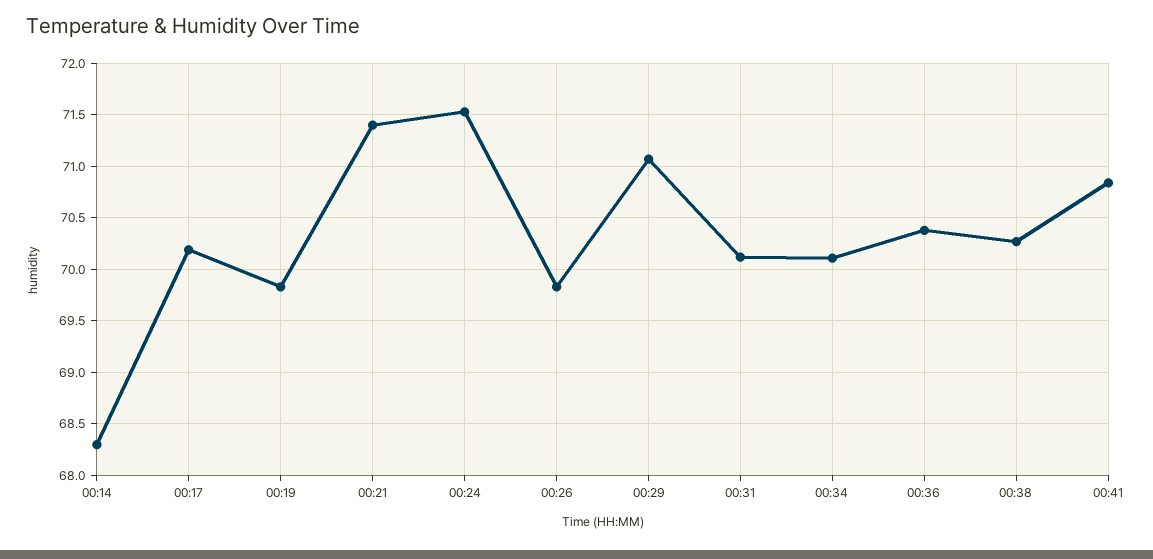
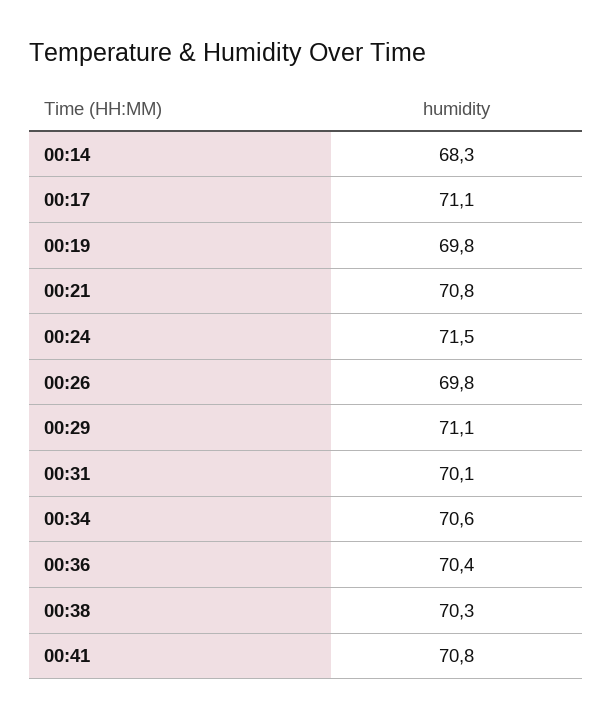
00:17: 70.2 -> 71.1
00:21: 71.4 -> 70.8
00:34: 70.1 -> 70.6

